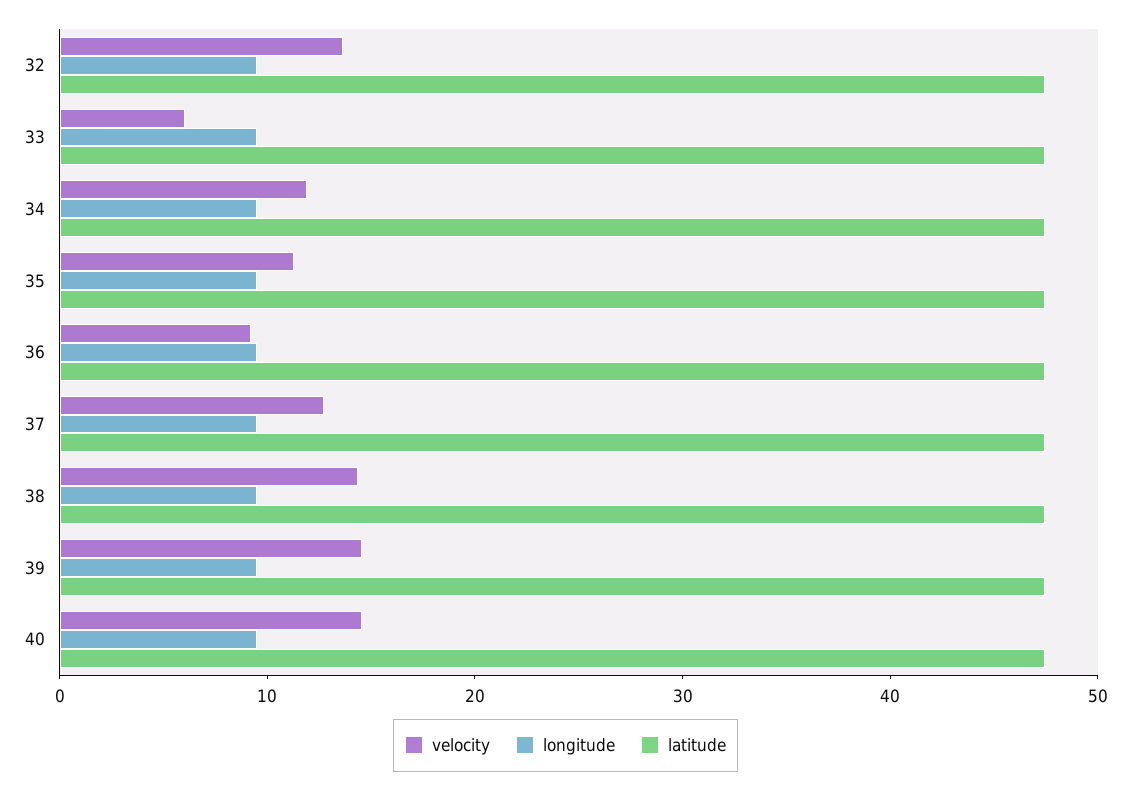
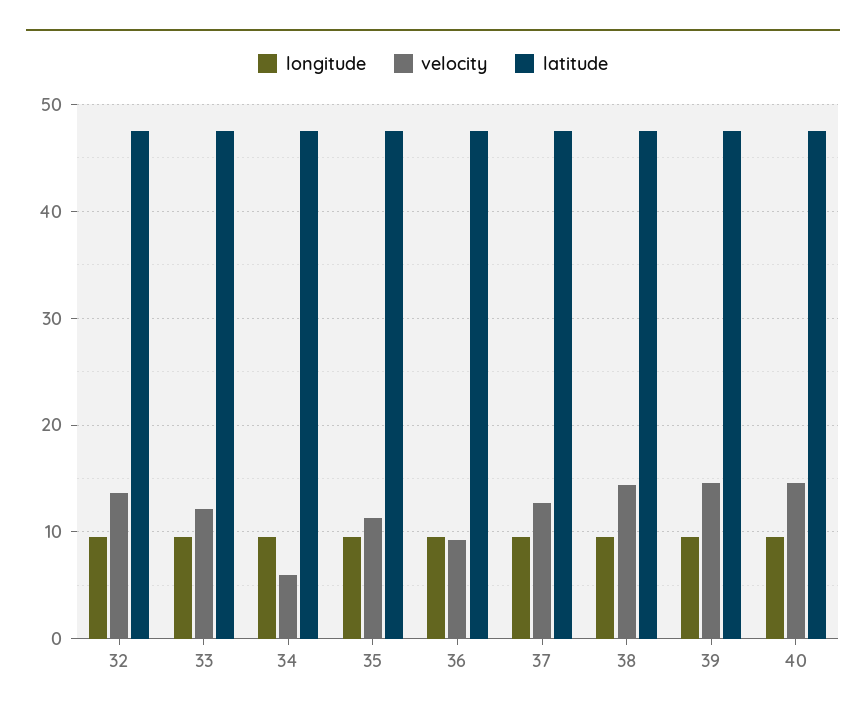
velocity, 33: 6 -> 12
velocity, 34: 12 -> 6

